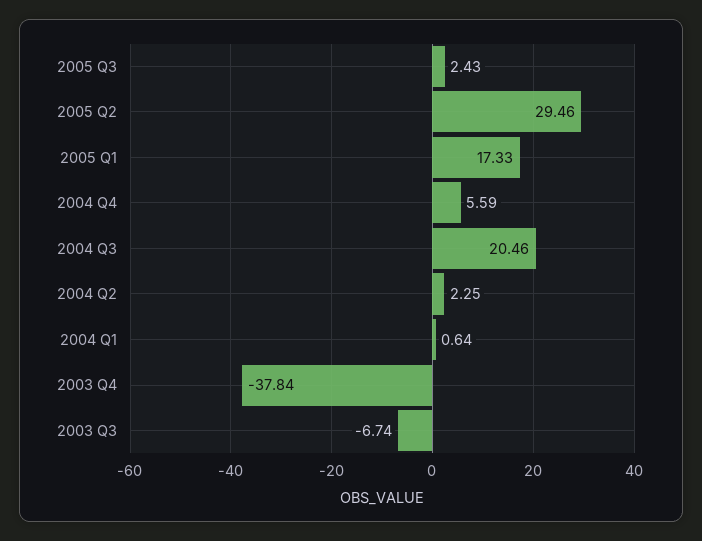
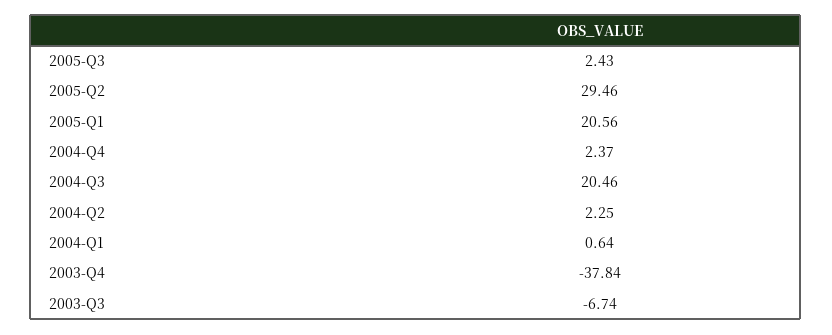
2005 Q1: 17.33 -> 20.56
2004 Q4: 5.59 -> 2.37

